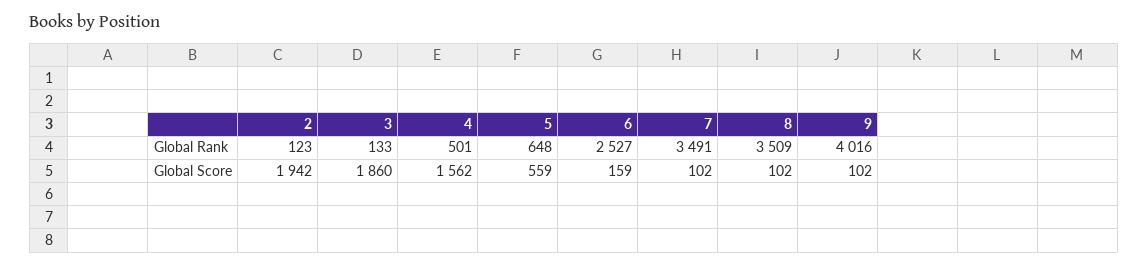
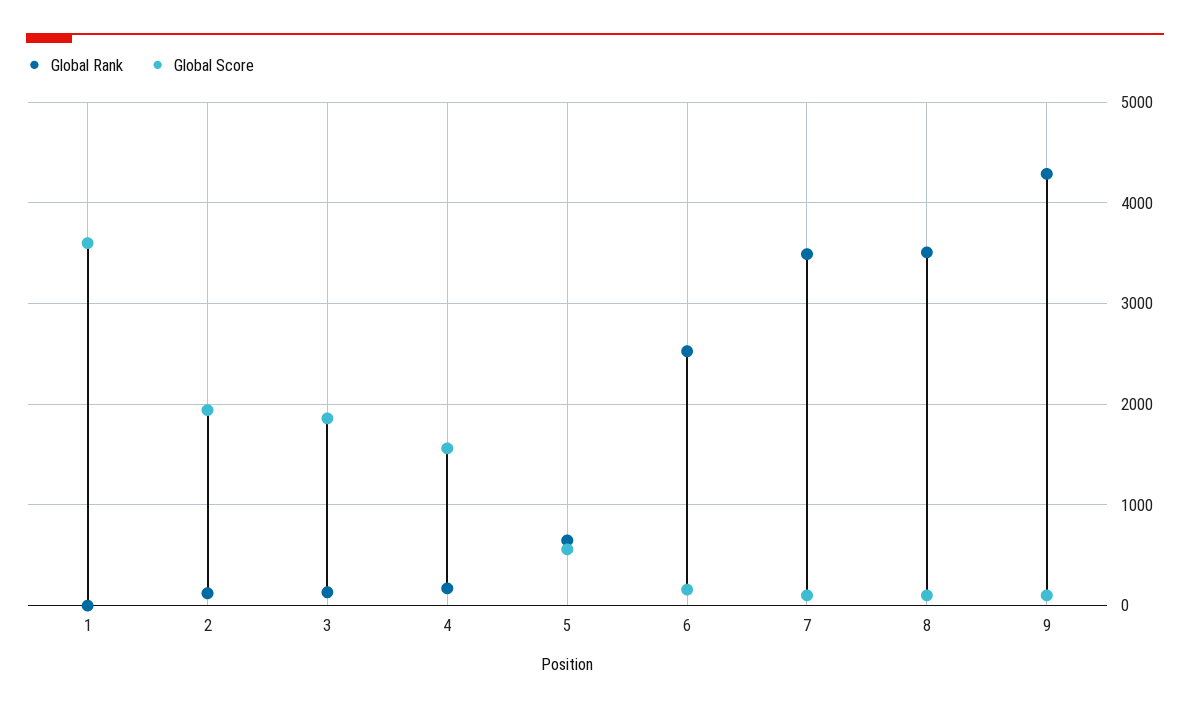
Global Rank, 4: 501 -> 200
Global Rank, 9: 4016 -> 4300
Global Rank, 1: none -> 0
Global Score, 1: none -> 3600

